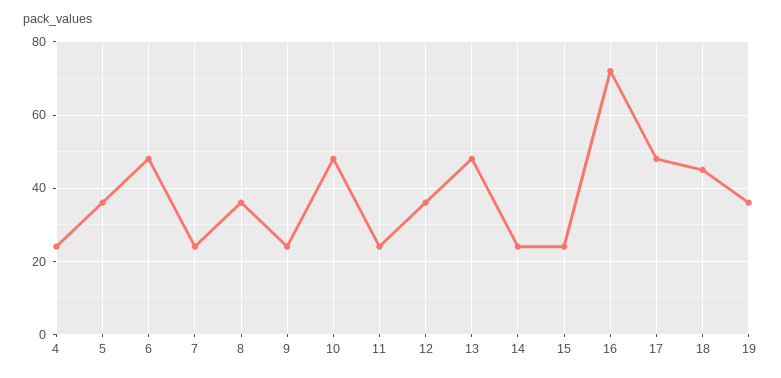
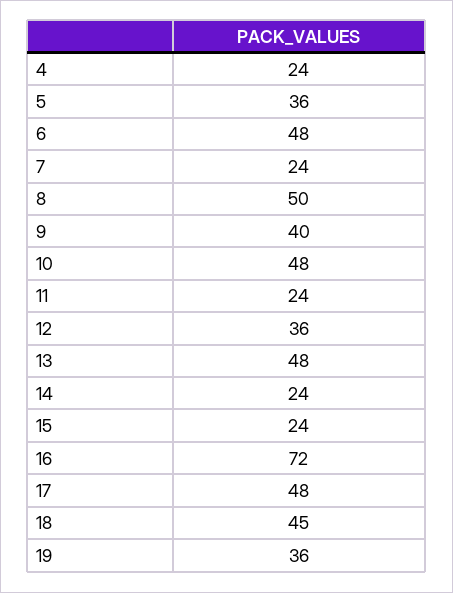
8: 35 -> 50
9: 25 -> 40

